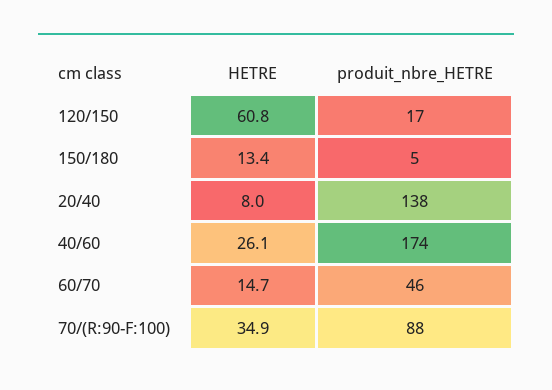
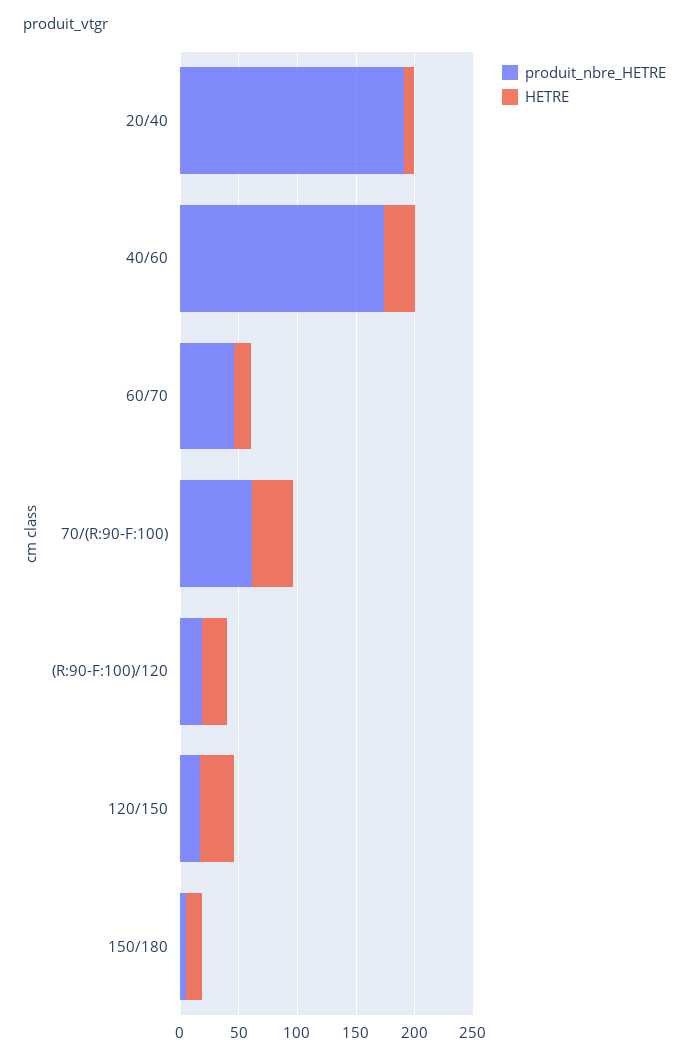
HETRE, 120/150: 60.8 -> 30
produit_nbre_HETRE, 20/40: 138 -> 190
produit_nbre_HETRE, 70/(R:90-F:100): 88 -> 60
produit_nbre_HETRE, (R:90-F:100)/120: none -> 20
HETRE, (R:90-F:100)/120: none -> 20

